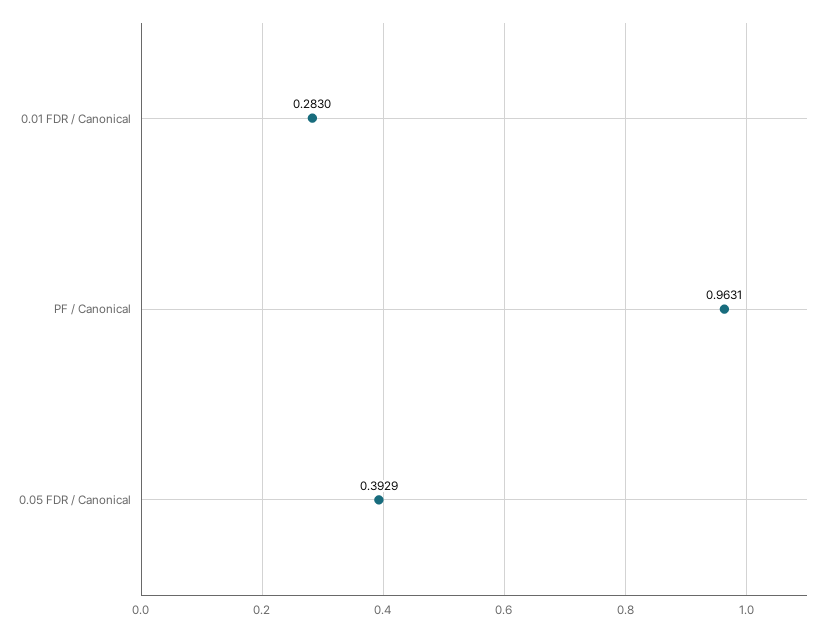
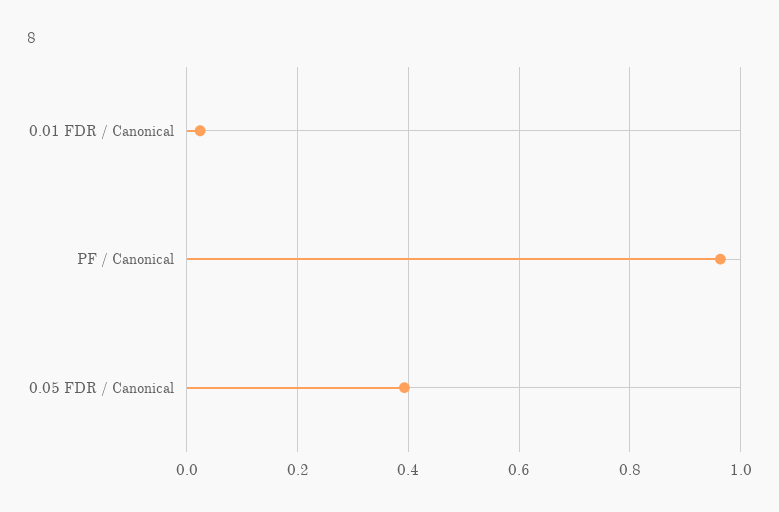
0.01 FDR / Canonical: 0.283 -> 0.02

